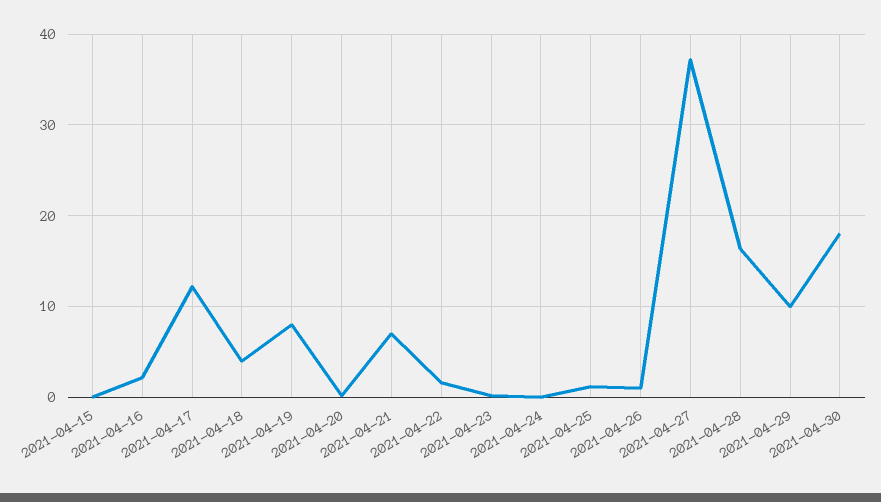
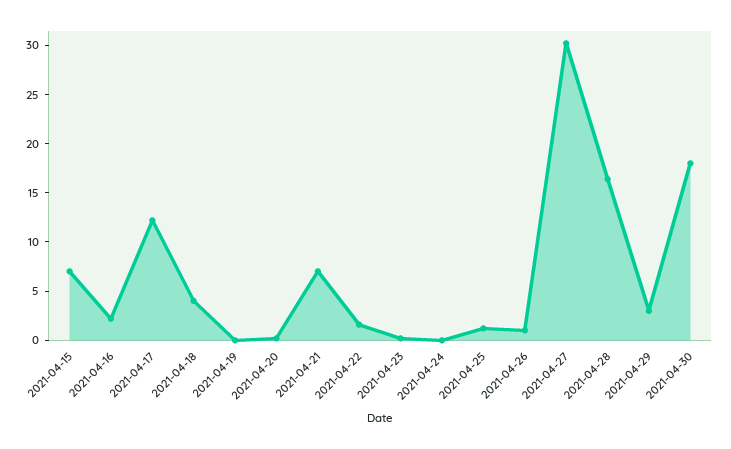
2021-04-15: 0 -> 7
2021-04-19: 8 -> 0
2021-04-27: 37 -> 30
2021-04-29: 10 -> 3

